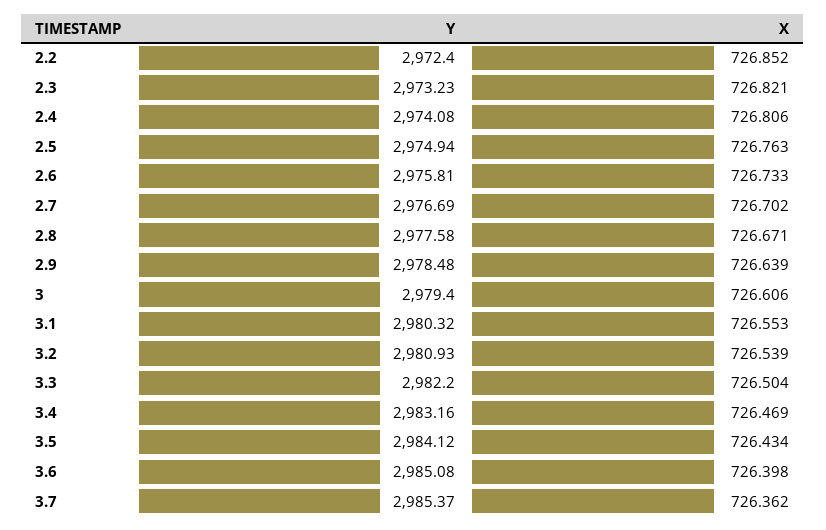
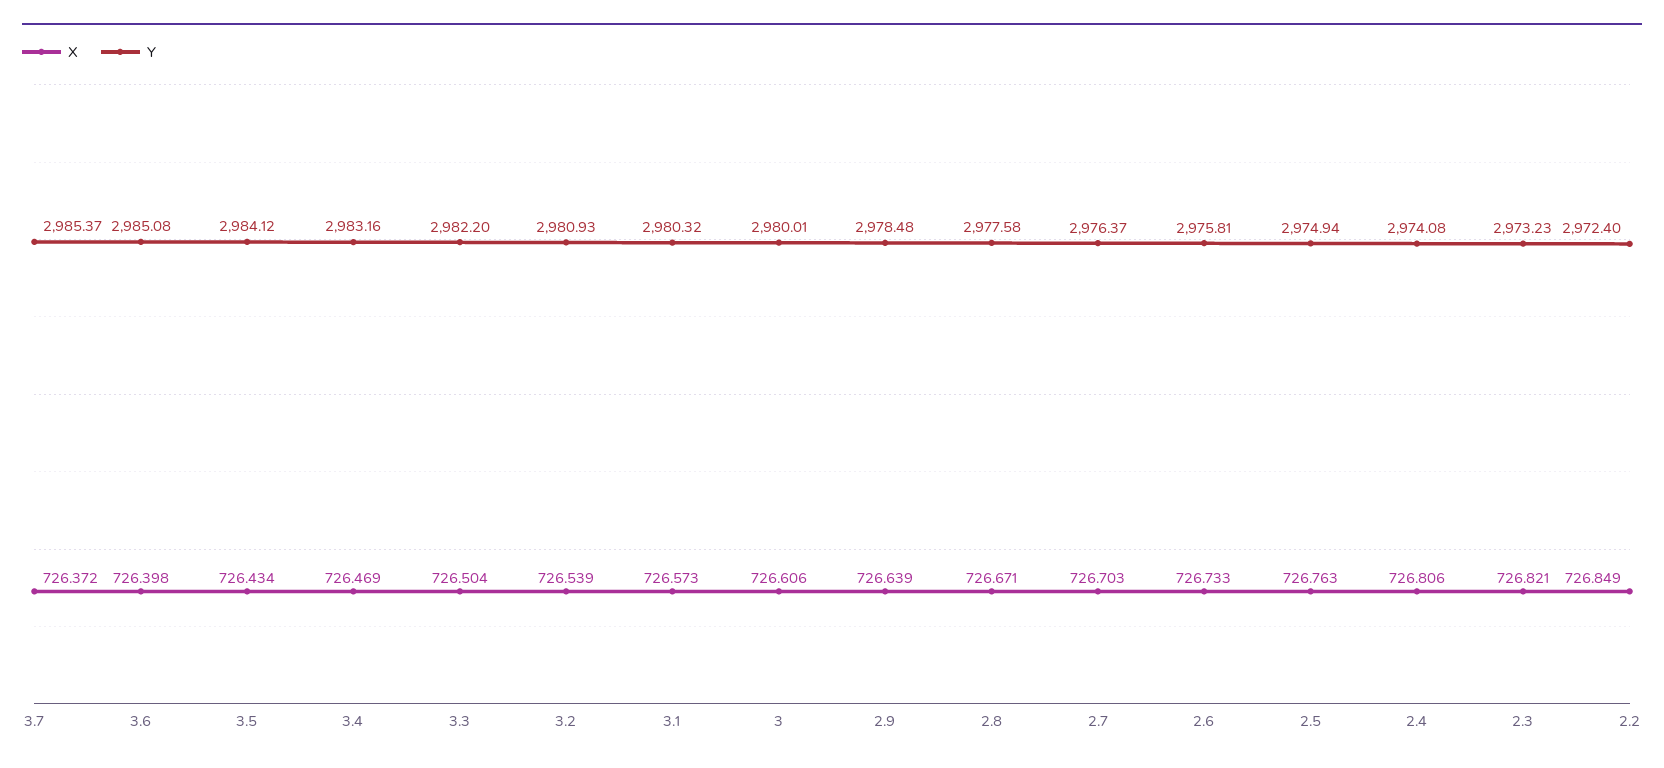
X, 2.2: 726.852 -> 726.849
Y, 2.7: 2976.69 -> 2976.37
X, 2.7: 726.702 -> 726.703
Y, 3: 2979.4 -> 2980.01
X, 3.1: 726.553 -> 726.573
X, 3.7: 726.362 -> 726.372

